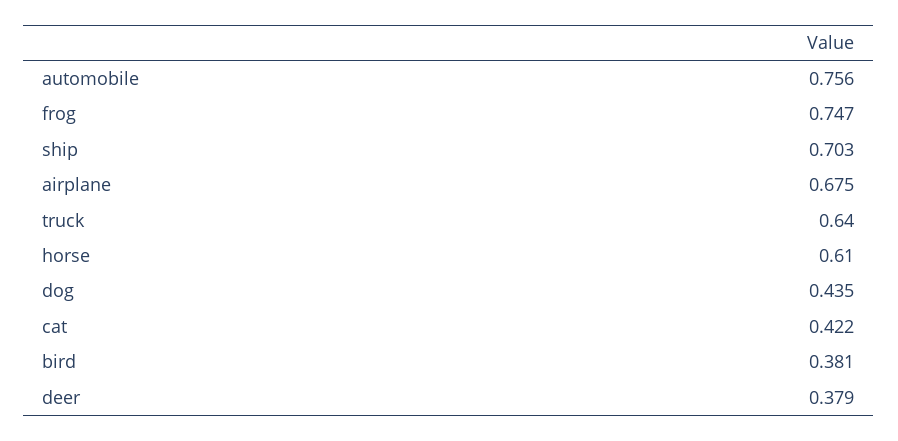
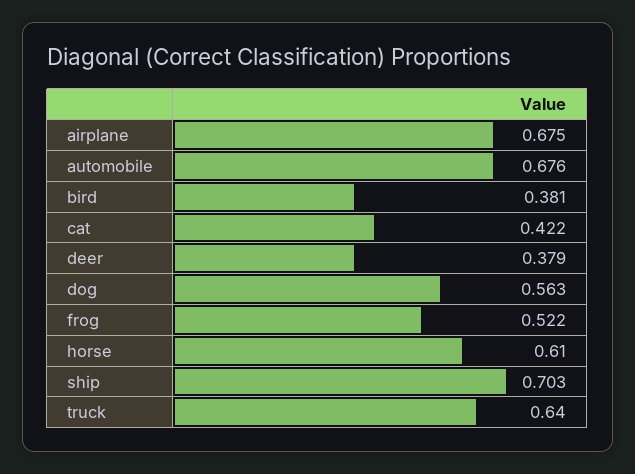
automobile: 0.756 -> 0.676
frog: 0.747 -> 0.522
dog: 0.435 -> 0.563

